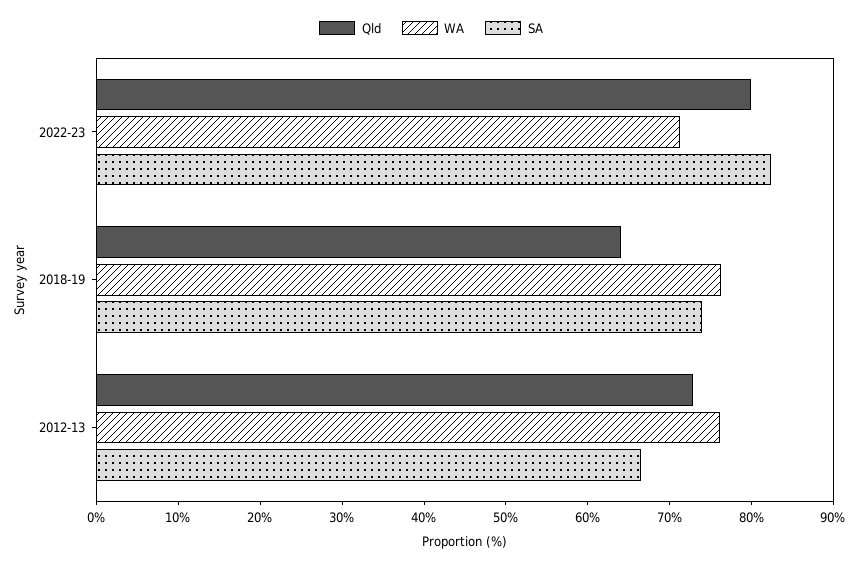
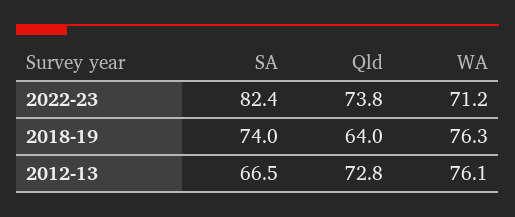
Qld, 2022-23: 80 -> 73.8

